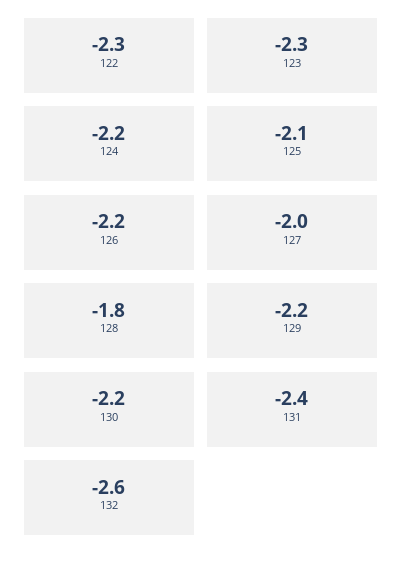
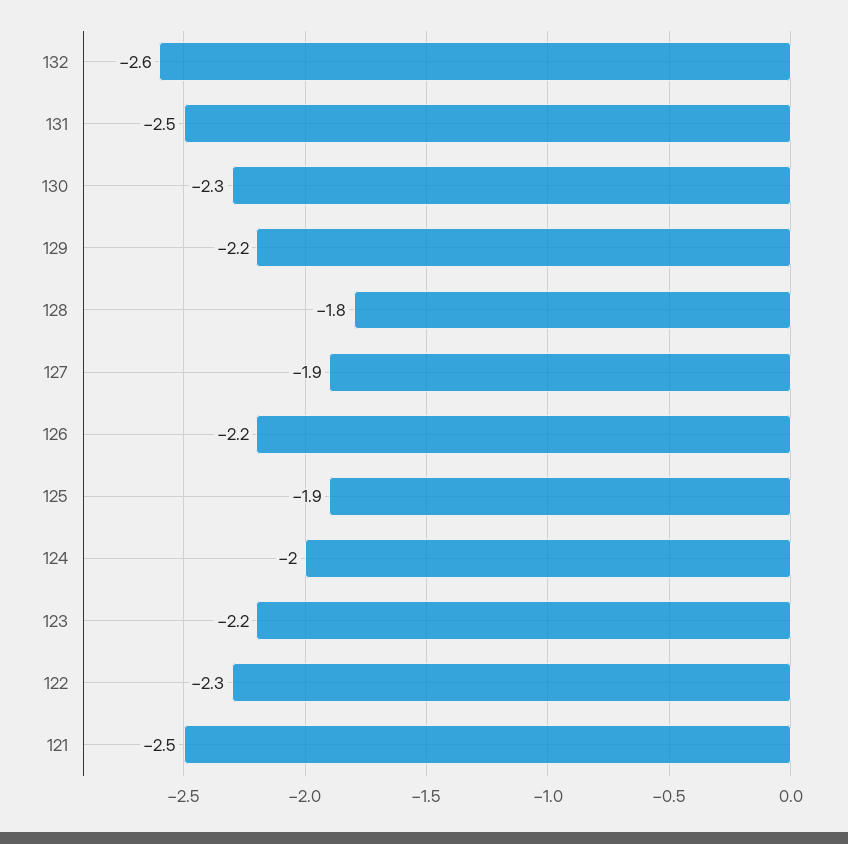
123: -2.3 -> -2.2
124: -2.2 -> -2
125: -2.1 -> -1.9
127: -2 -> -1.9
130: -2.2 -> -2.3
131: -2.4 -> -2.5
121: none -> -2.5

